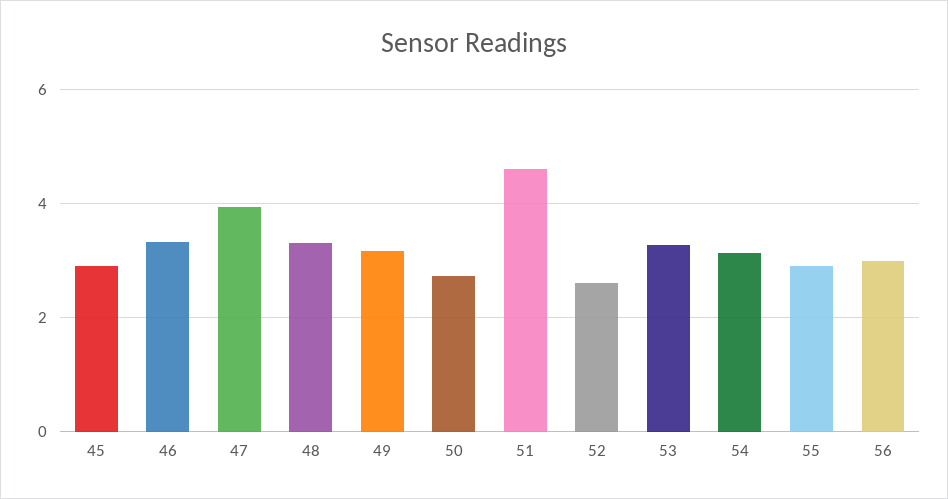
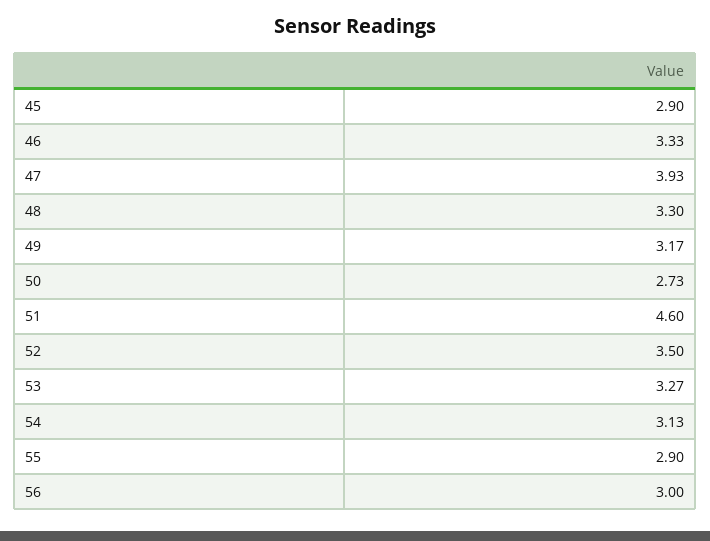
52: 2.6 -> 3.5

